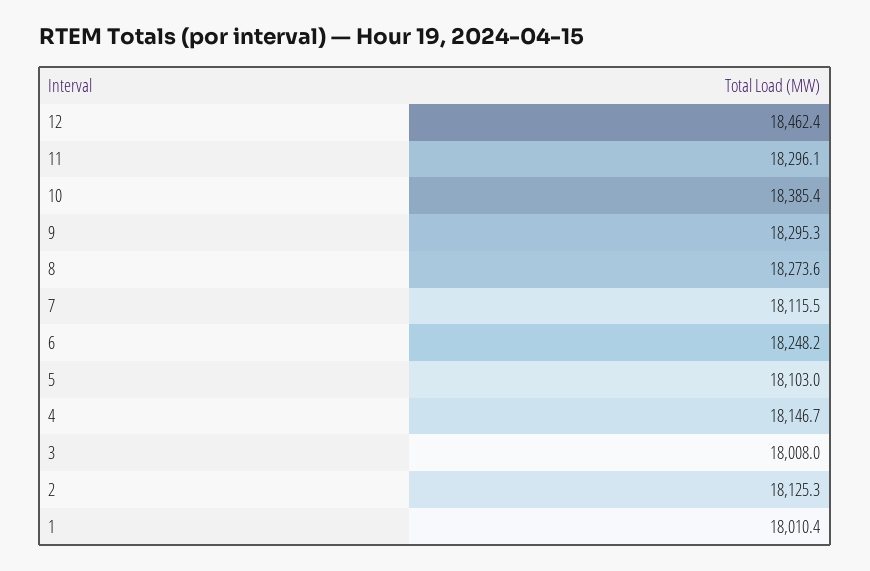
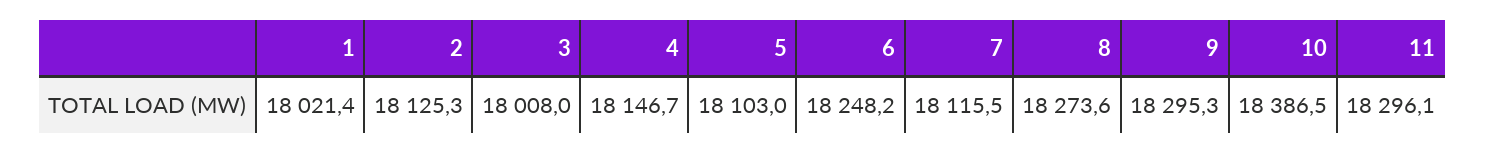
12: 18462.4 -> none
10: 18385.4 -> 18386.5
1: 18010.4 -> 18021.4

